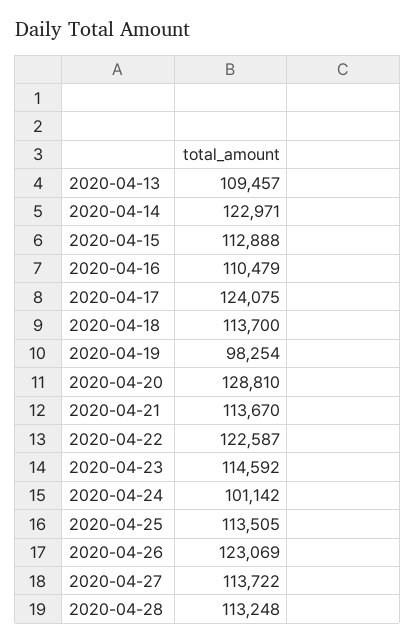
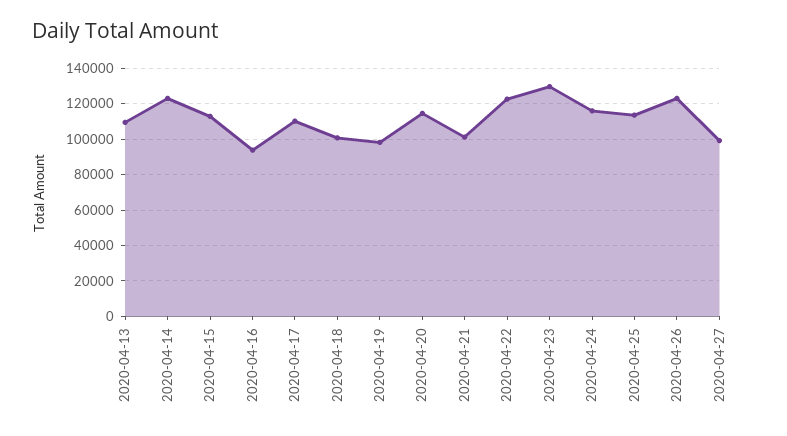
2020-04-16: 110479 -> 95000
2020-04-17: 124075 -> 110000
2020-04-18: 113700 -> 100000
2020-04-20: 128810 -> 115000
2020-04-21: 113670 -> 100000
2020-04-23: 114592 -> 130000
2020-04-24: 101142 -> 115000
2020-04-27: 113722 -> 100000
2020-04-28: 113248 -> none

